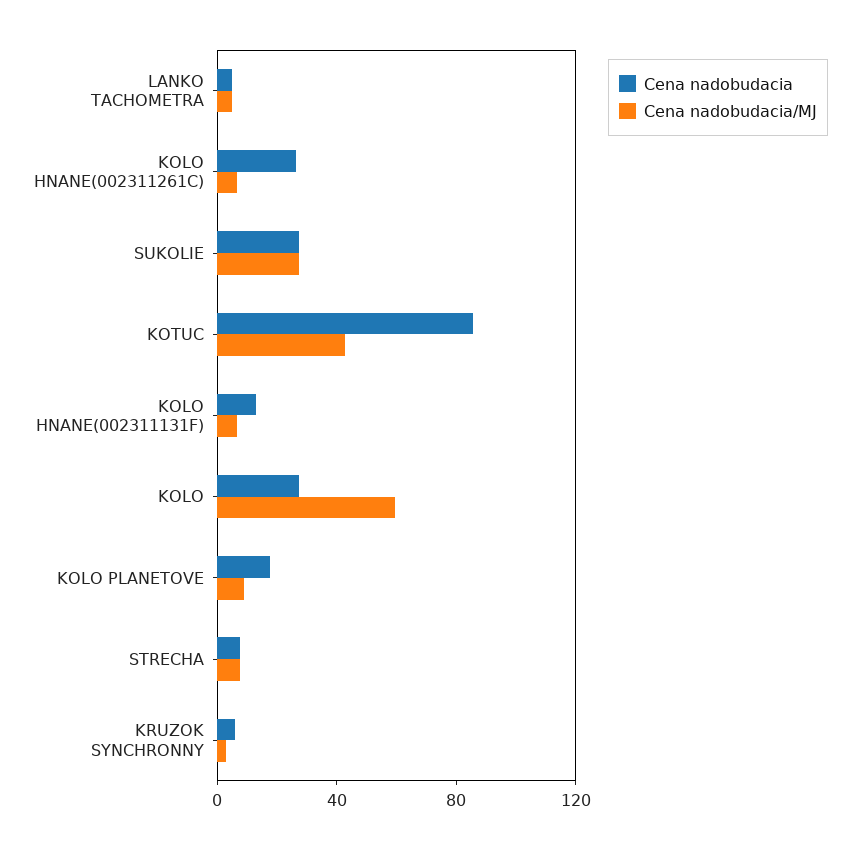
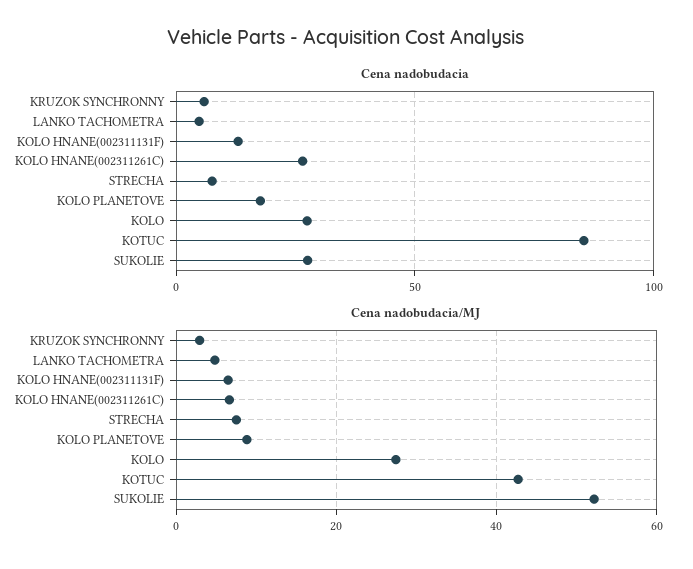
Cena nadobudacia/MJ, SUKOLIE: 30 -> 52
Cena nadobudacia/MJ, KOLO: 60 -> 28

